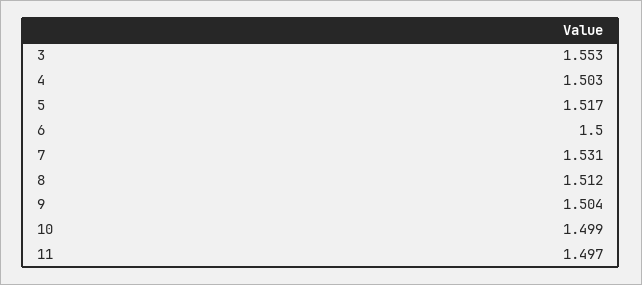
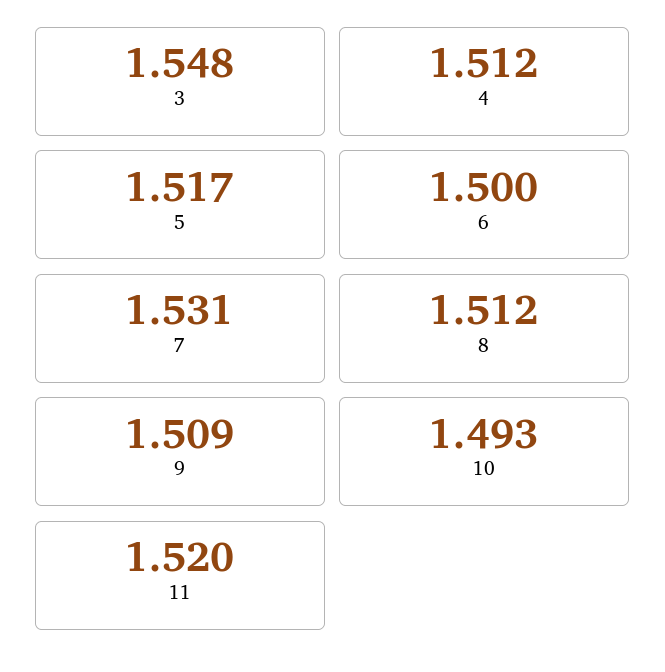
3: 1.553 -> 1.548
4: 1.503 -> 1.512
9: 1.504 -> 1.509
10: 1.499 -> 1.493
11: 1.497 -> 1.52

